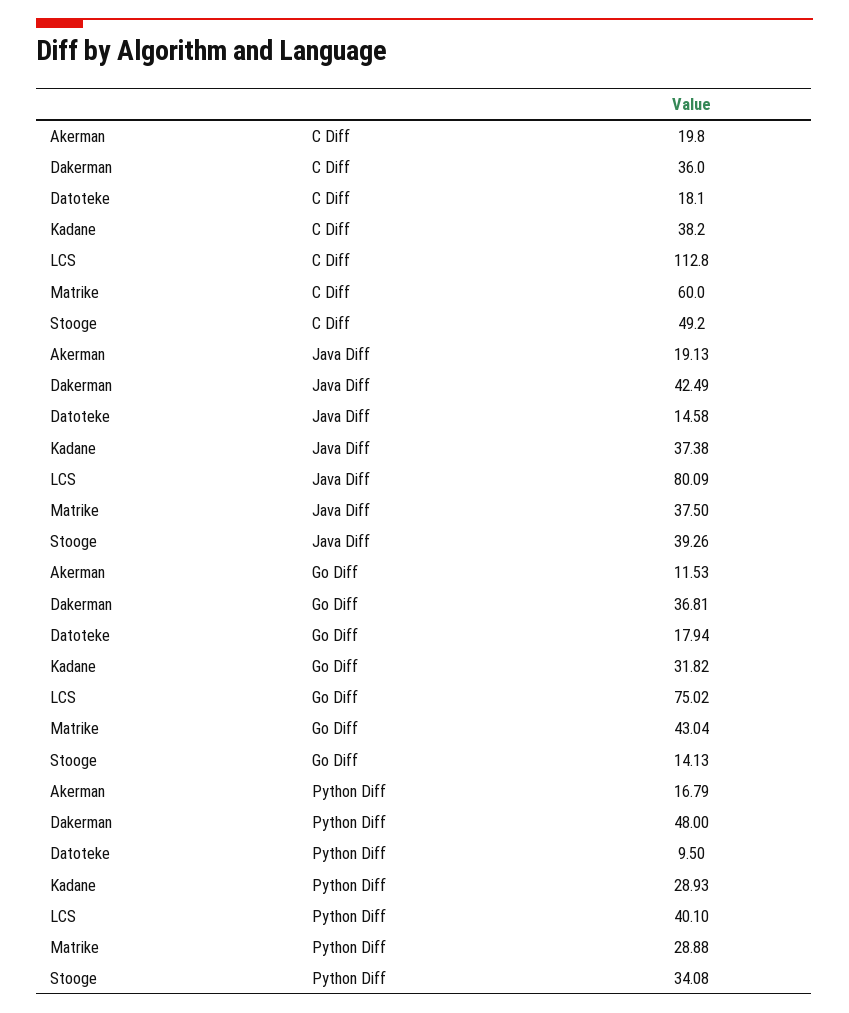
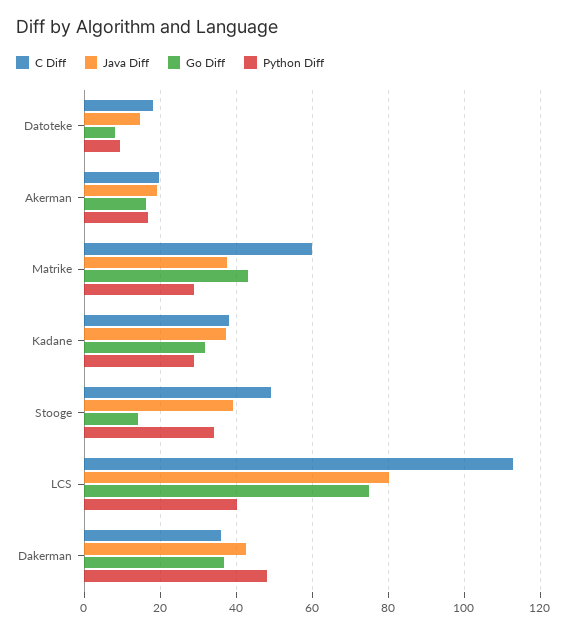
Go Diff, Akerman: 11.53 -> 16
Go Diff, Datoteke: 17.94 -> 8

